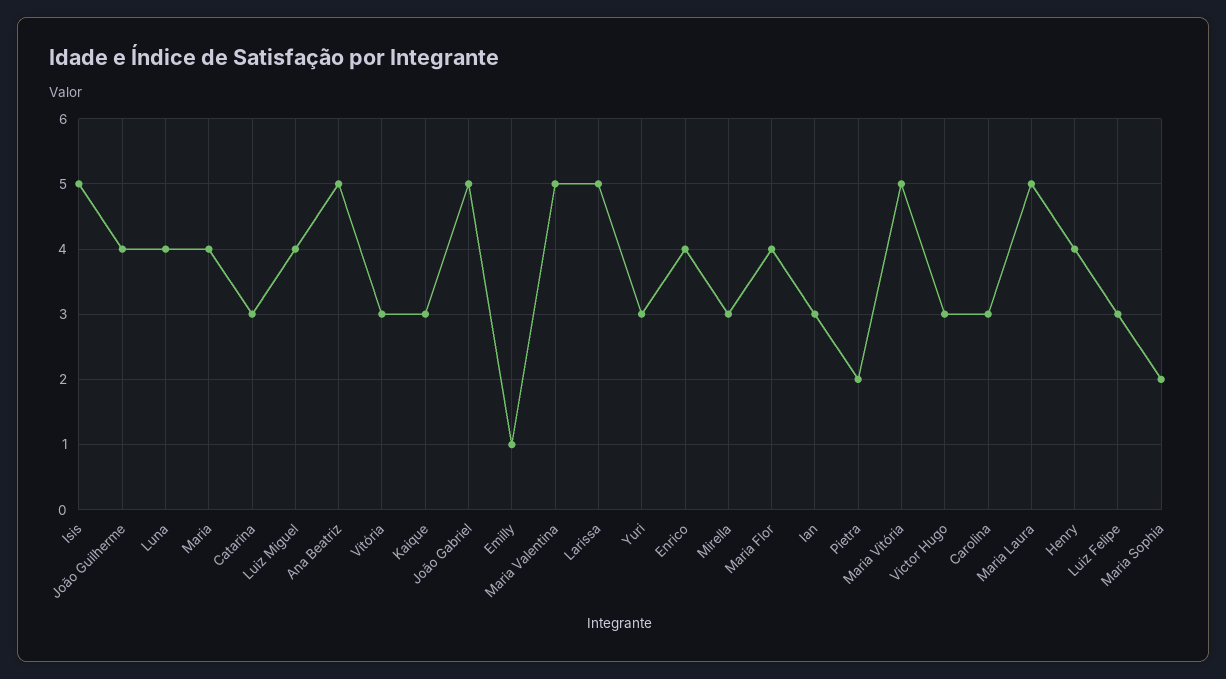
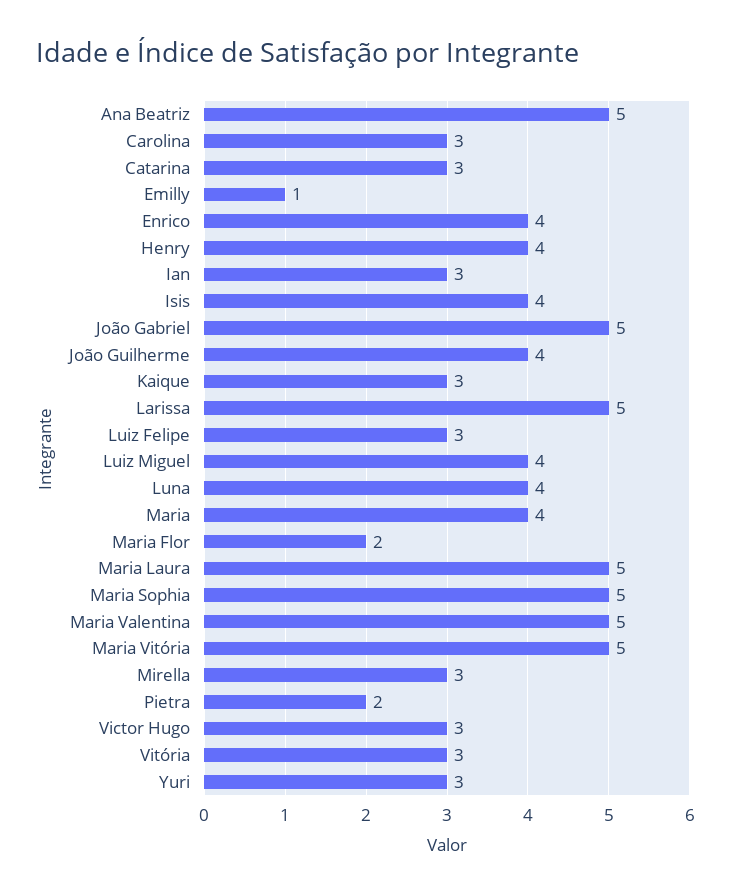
Isis: 5 -> 4
Maria Flor: 4 -> 2
Maria Sophia: 2 -> 5

